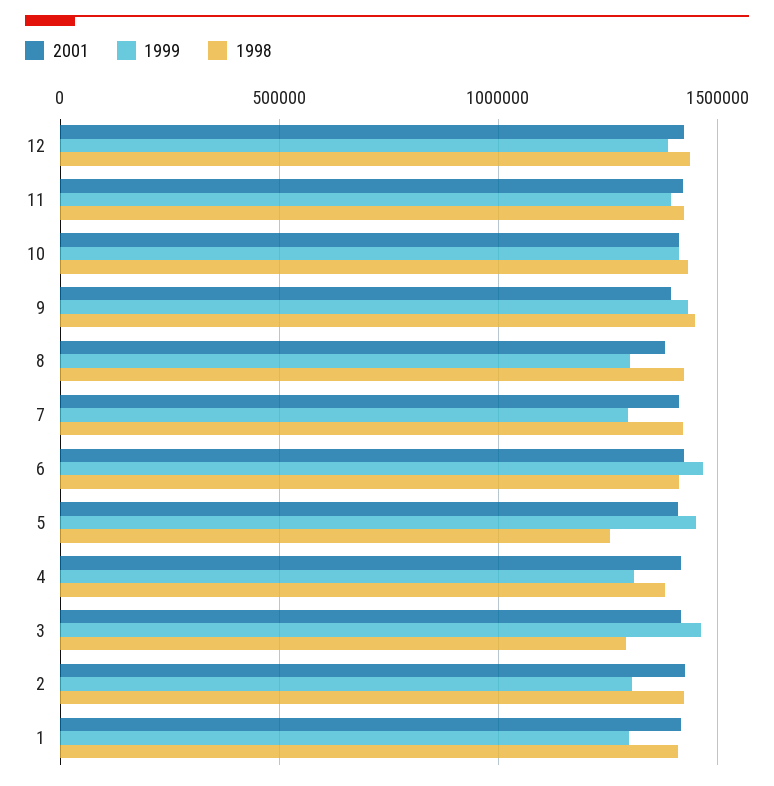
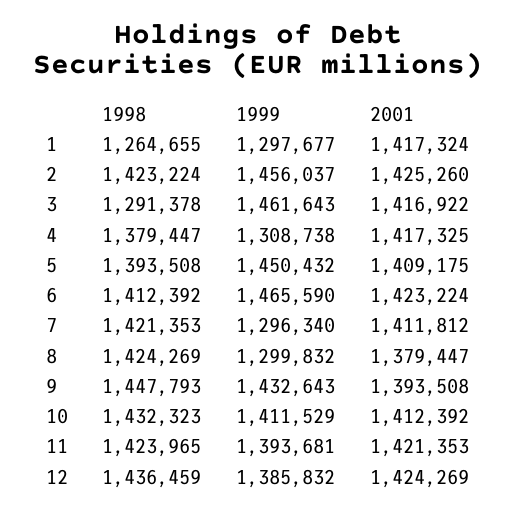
1998, 5: 1250000 -> 1393508
1999, 2: 1300000 -> 1456037
1998, 1: 1400000 -> 1264655

